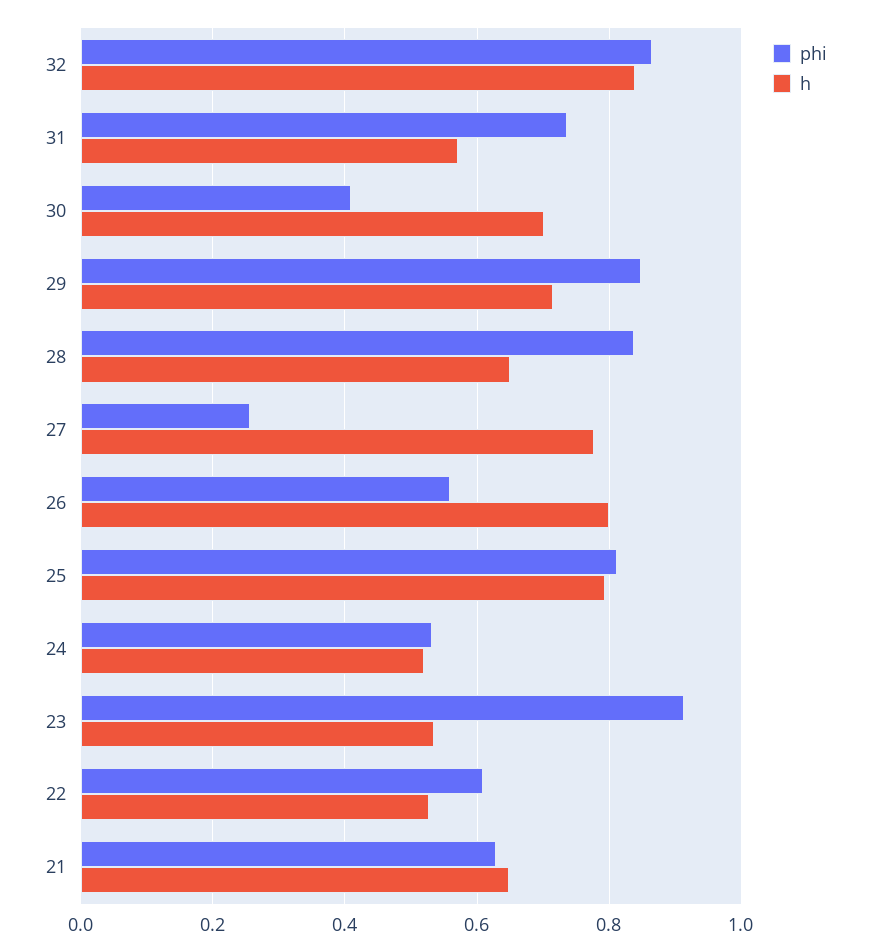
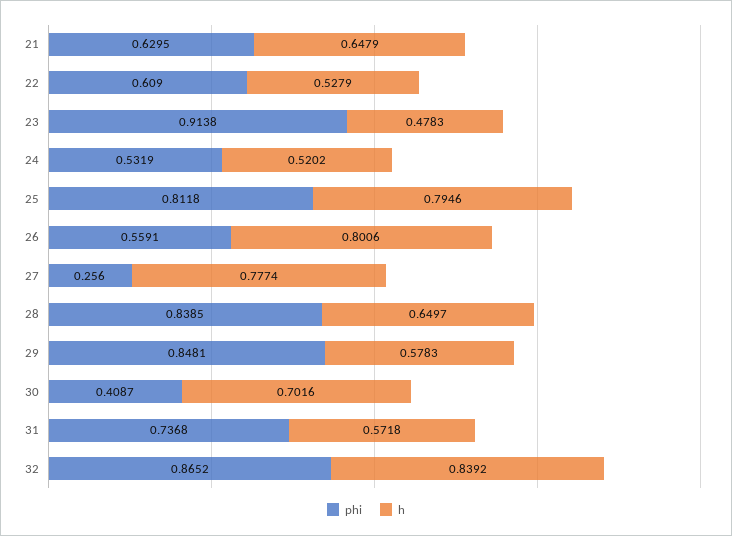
h, 29: 0.72 -> 0.5783
h, 23: 0.54 -> 0.4783

